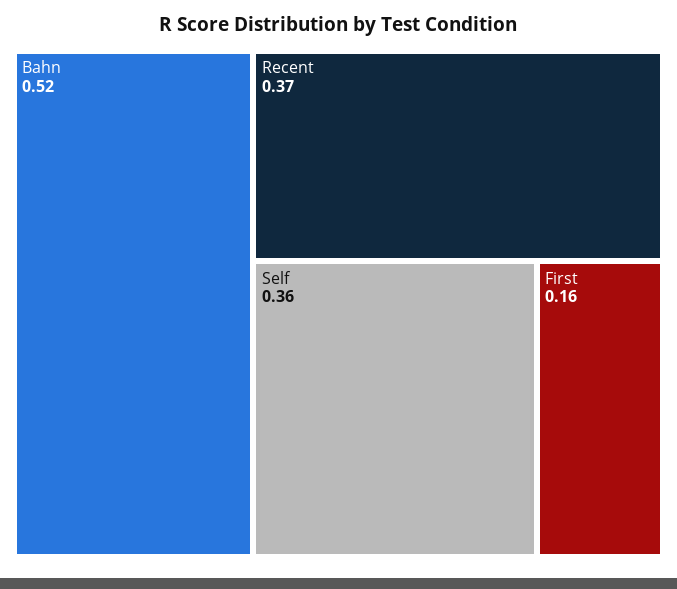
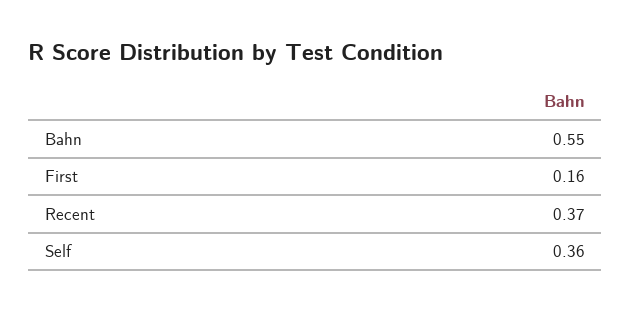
Bahn: 0.52 -> 0.55

